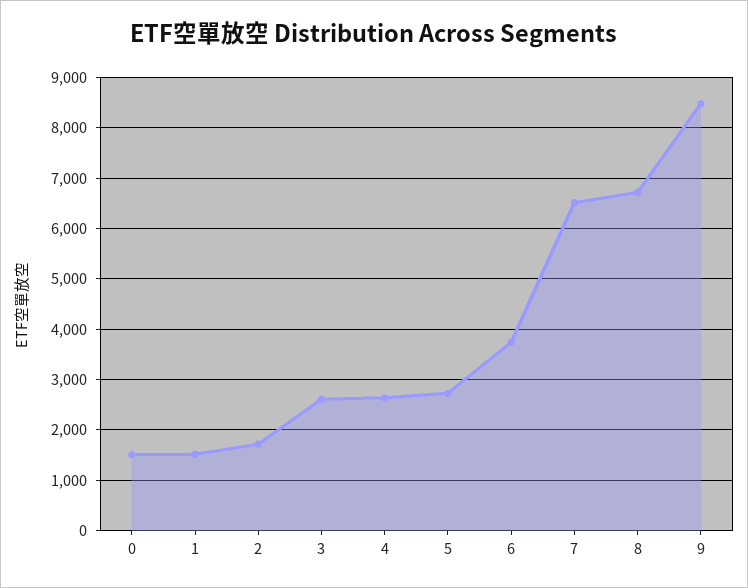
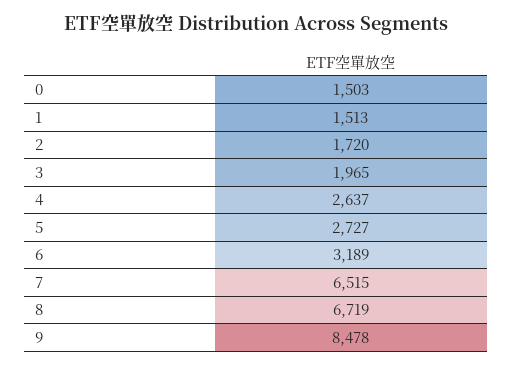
3: 2600 -> 1965
6: 3800 -> 3189

